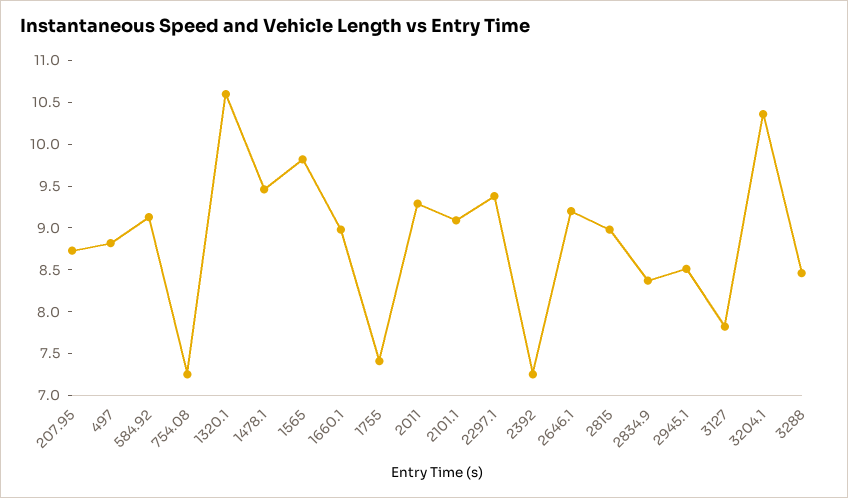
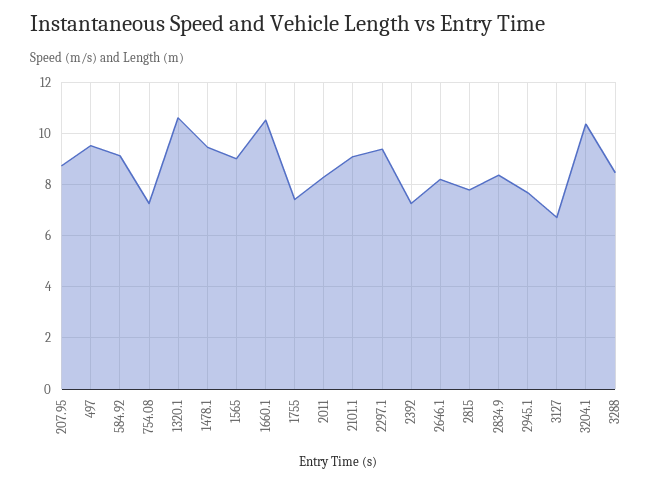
497: 8.8 -> 9.5
1565: 9.8 -> 9
1660.1: 9 -> 10.5
2011: 9.3 -> 8.25
2646.1: 9.2 -> 8.25
2815: 9 -> 7.75
2945.1: 8.5 -> 7.75
3127: 7.8 -> 6.75

